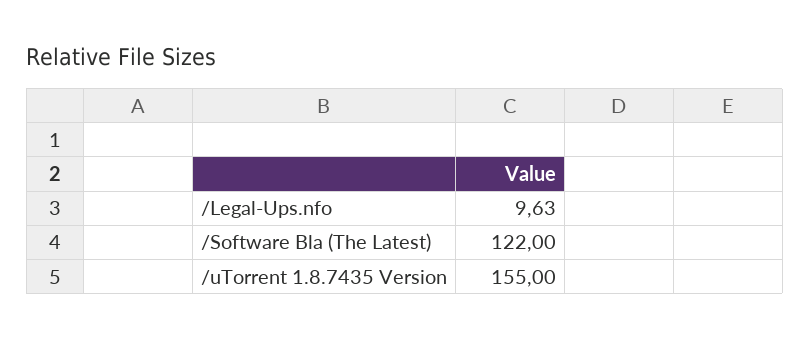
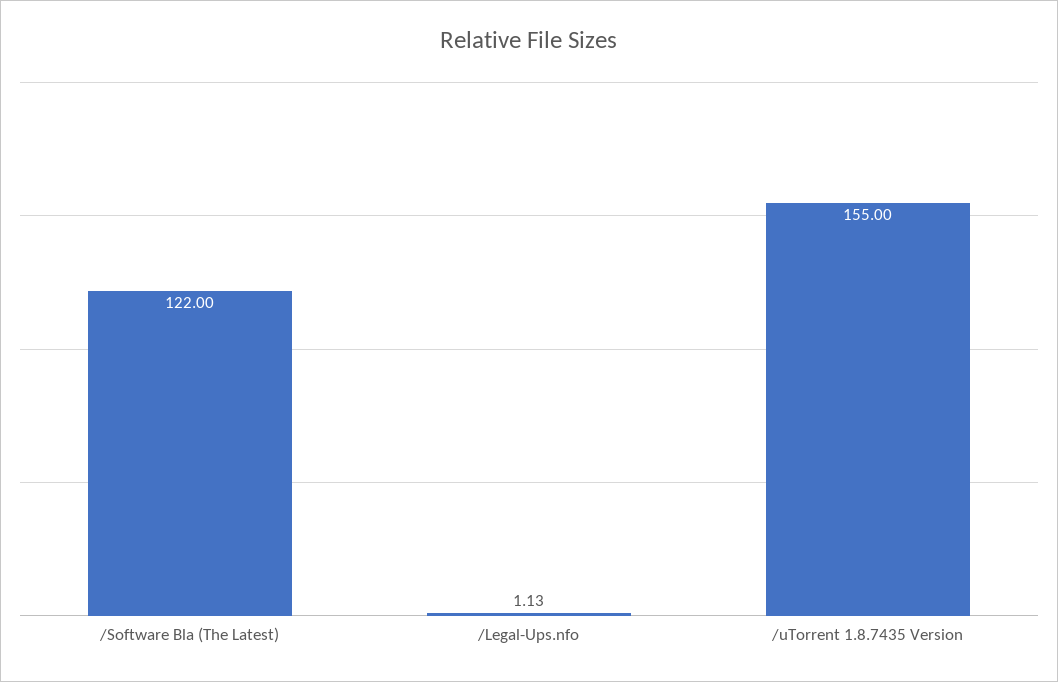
/Legal-Ups.nfo: 9.63 -> 1.13

